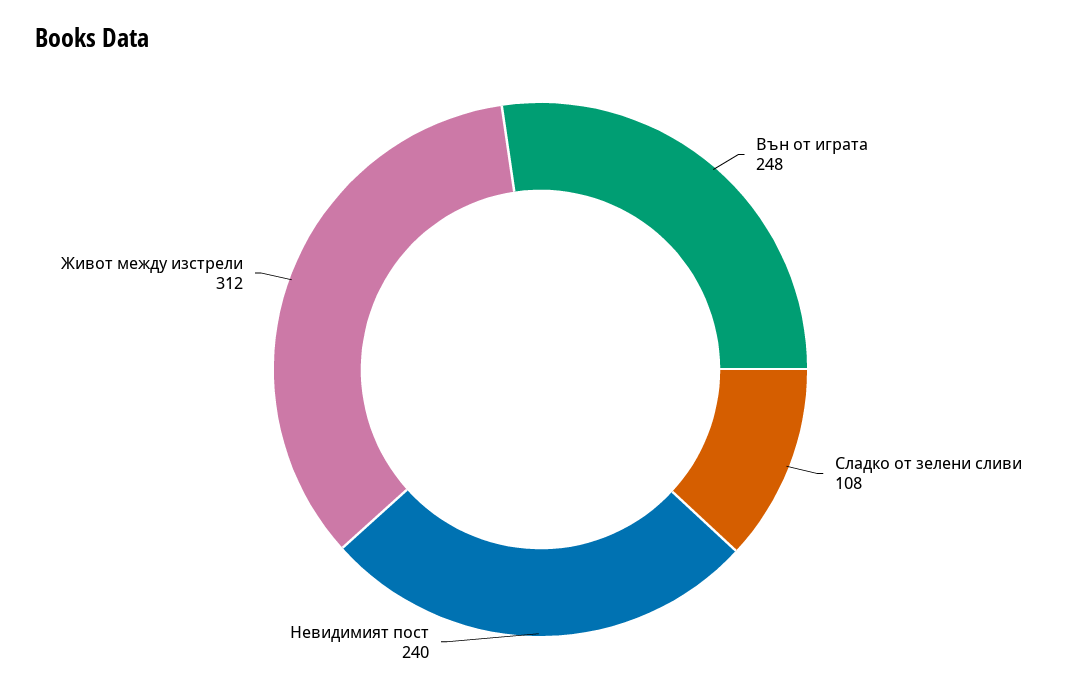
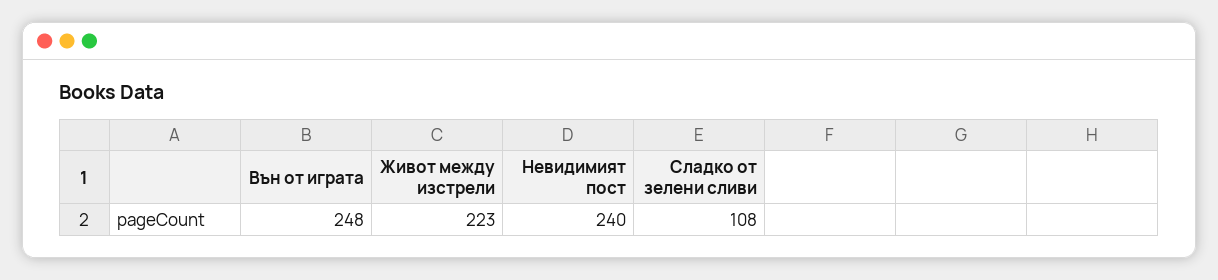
Живот между изстрели: 312 -> 223

